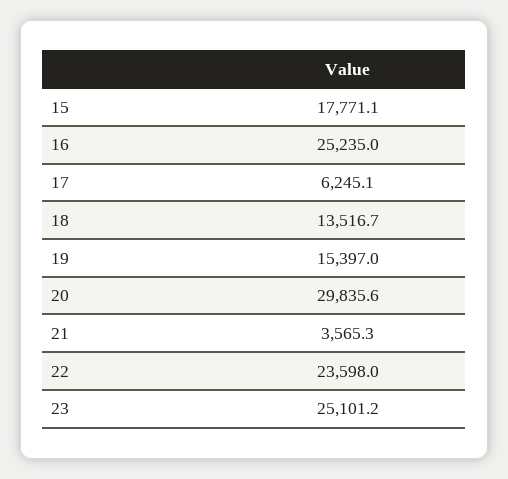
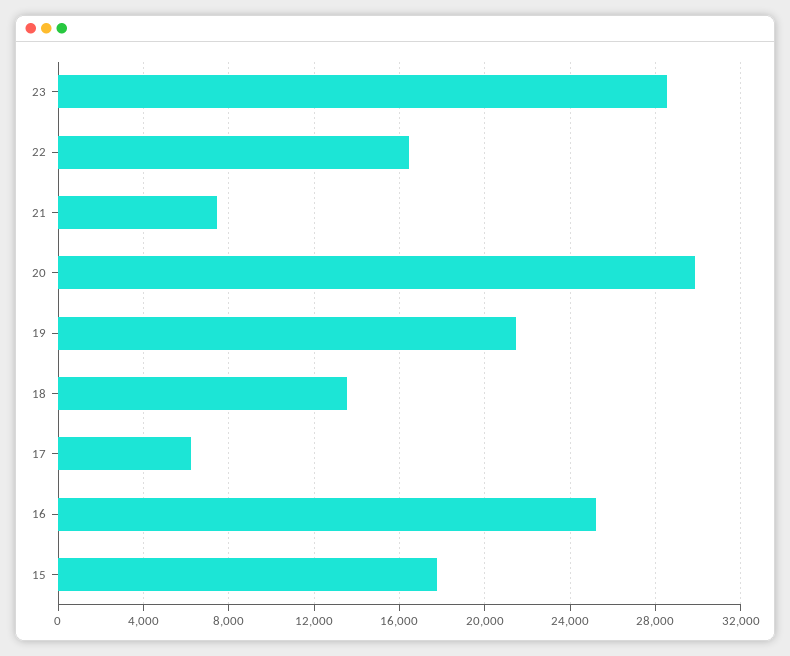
19: 15397 -> 21500
21: 3565.3 -> 7500
22: 23598 -> 16500
23: 25101.2 -> 28500

